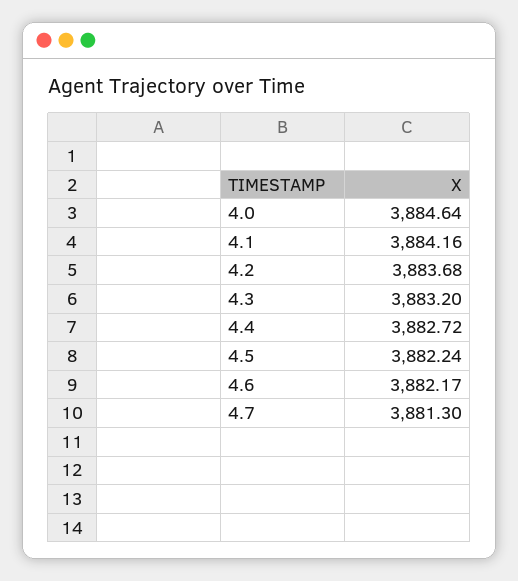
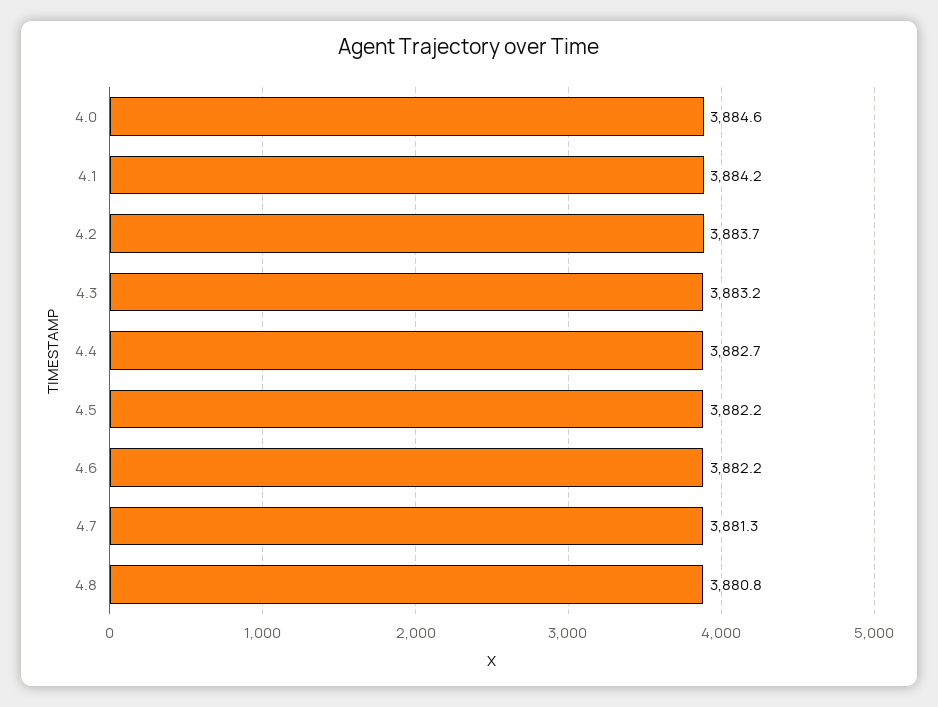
4.8: none -> 3880.8

